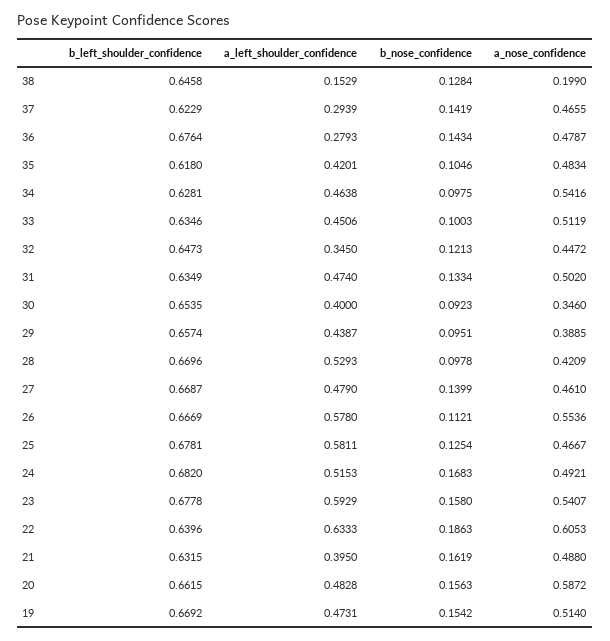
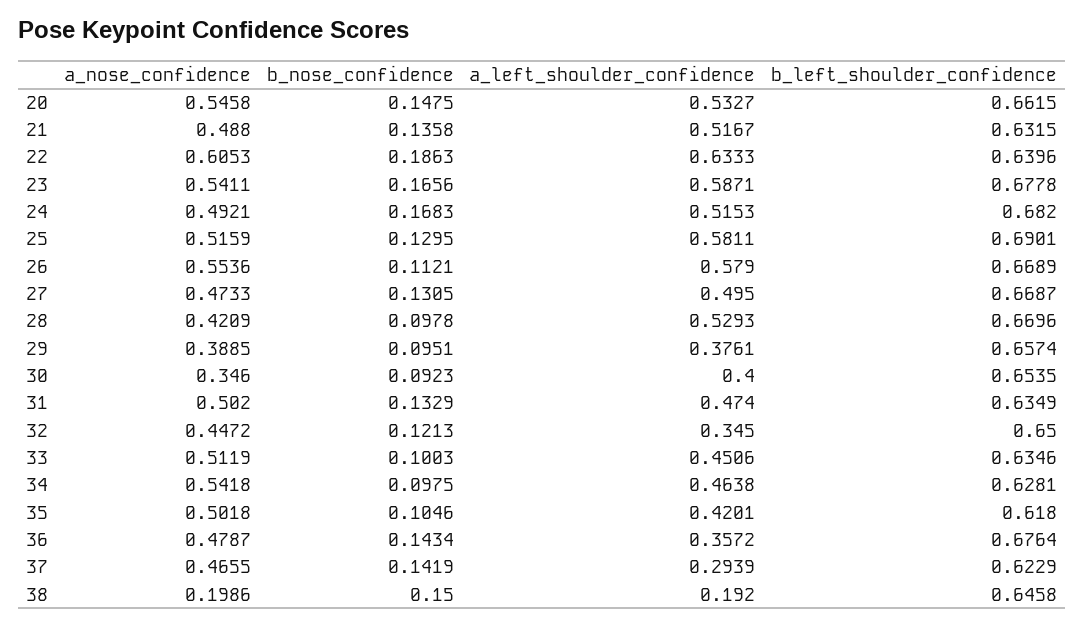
a_left_shoulder_confidence, 38: 0.1529 -> 0.192
b_nose_confidence, 38: 0.1284 -> 0.15
a_nose_confidence, 38: 0.199 -> 0.1986
a_left_shoulder_confidence, 36: 0.2793 -> 0.3572
a_nose_confidence, 35: 0.4834 -> 0.5018
a_nose_confidence, 34: 0.5416 -> 0.5418
b_left_shoulder_confidence, 32: 0.6473 -> 0.65
b_nose_confidence, 31: 0.1334 -> 0.1329
a_left_shoulder_confidence, 29: 0.4387 -> 0.3761
a_left_shoulder_confidence, 27: 0.479 -> 0.495
b_nose_confidence, 27: 0.1399 -> 0.1305
a_nose_confidence, 27: 0.461 -> 0.4733
b_left_shoulder_confidence, 26: 0.6669 -> 0.6689
a_left_shoulder_confidence, 26: 0.578 -> 0.579
b_left_shoulder_confidence, 25: 0.6781 -> 0.6901
b_nose_confidence, 25: 0.1254 -> 0.1295
a_nose_confidence, 25: 0.4667 -> 0.5159
a_left_shoulder_confidence, 23: 0.5929 -> 0.5871
b_nose_confidence, 23: 0.158 -> 0.1656
a_nose_confidence, 23: 0.5407 -> 0.5411
a_left_shoulder_confidence, 21: 0.395 -> 0.5167
b_nose_confidence, 21: 0.1619 -> 0.1358
a_left_shoulder_confidence, 20: 0.4828 -> 0.5327
b_nose_confidence, 20: 0.1563 -> 0.1475
a_nose_confidence, 20: 0.5872 -> 0.5458
b_left_shoulder_confidence, 19: 0.6692 -> none
a_left_shoulder_confidence, 19: 0.4731 -> none
b_nose_confidence, 19: 0.1542 -> none
a_nose_confidence, 19: 0.514 -> none

